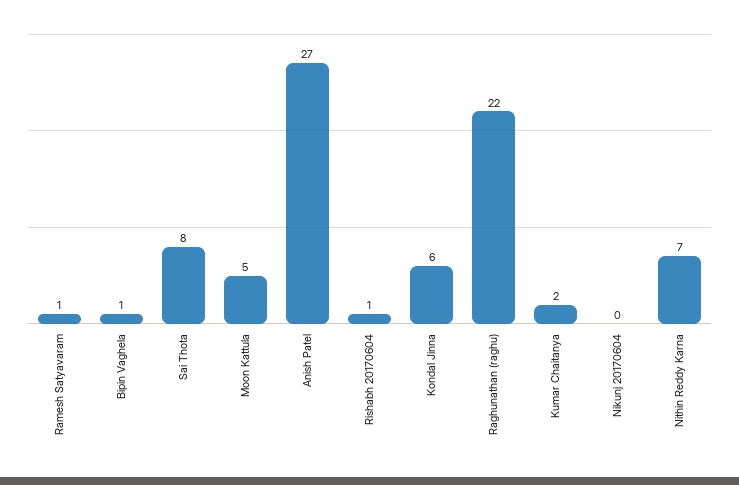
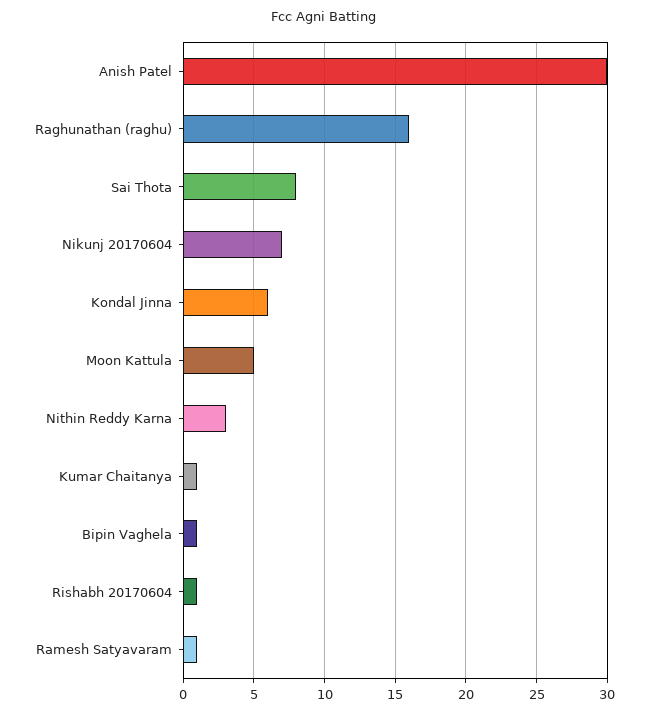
Anish Patel: 27 -> 30
Raghunathan (raghu): 22 -> 16
Kumar Chaitanya: 2 -> 1
Nikunj 20170604: 0 -> 7
Nithin Reddy Karna: 7 -> 3

